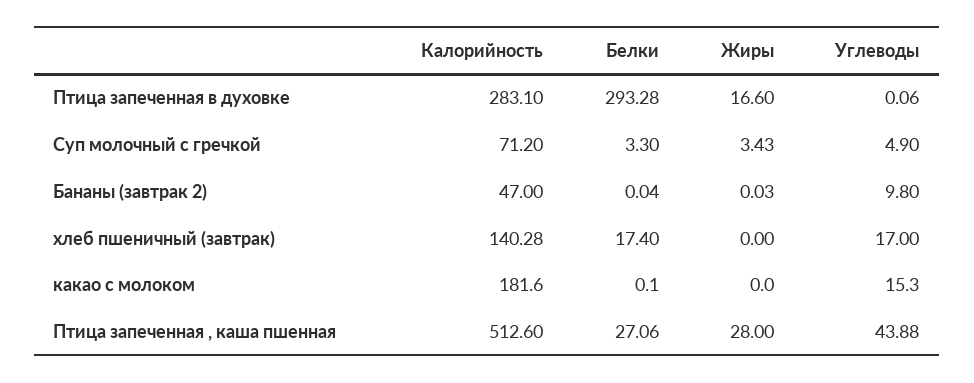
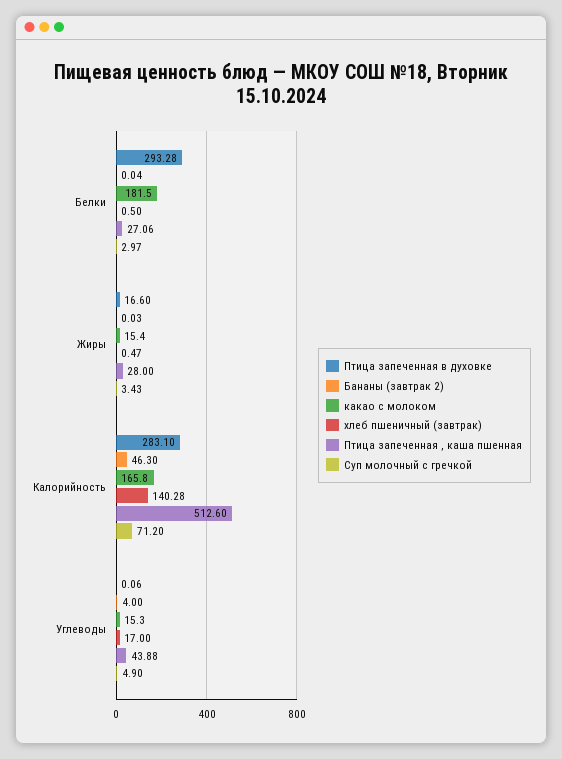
Суп молочный с гречкой, Белки: 3.3 -> 2.97
Бананы (завтрак 2), Калорийность: 47 -> 46.3
Бананы (завтрак 2), Углеводы: 9.8 -> 4
хлеб пшеничный (завтрак), Белки: 17.4 -> 0.5
хлеб пшеничный (завтрак), Жиры: 0 -> 0.47
какао с молоком, Калорийность: 181.6 -> 165.8
какао с молоком, Белки: 0.1 -> 181.5
какао с молоком, Жиры: 0 -> 15.4

